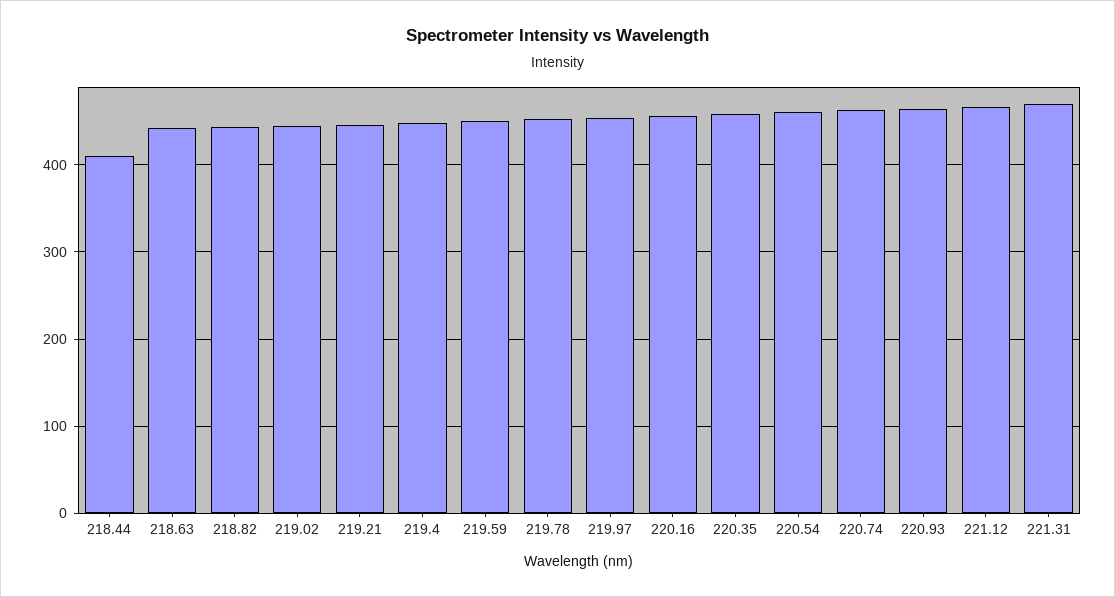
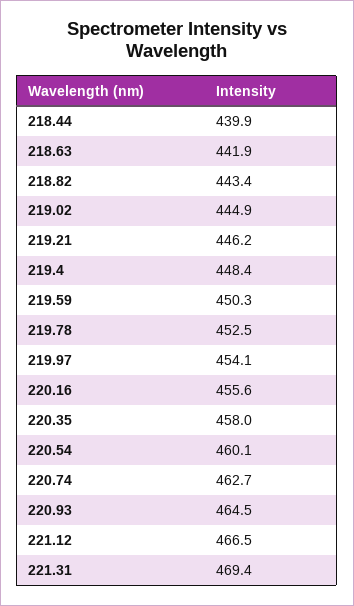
218.44: 410 -> 439.9

